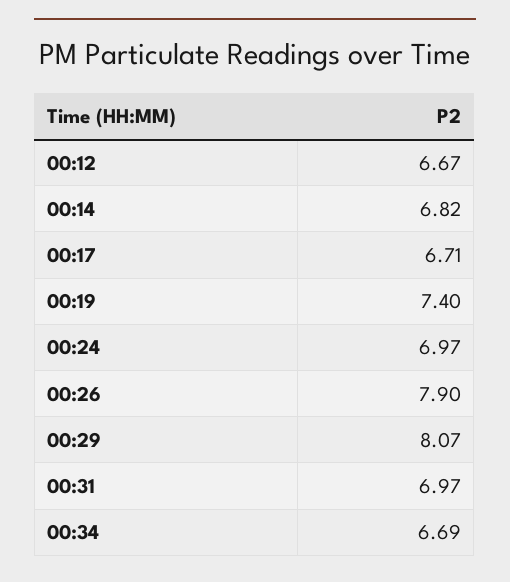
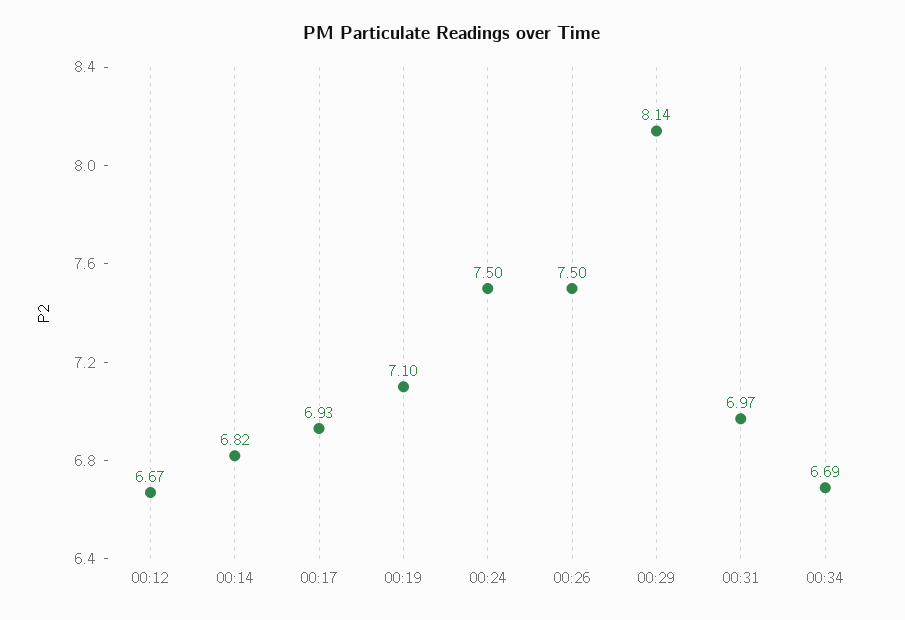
00:17: 6.71 -> 6.93
00:19: 7.4 -> 7.1
00:24: 6.97 -> 7.5
00:26: 7.9 -> 7.5
00:29: 8.07 -> 8.14

